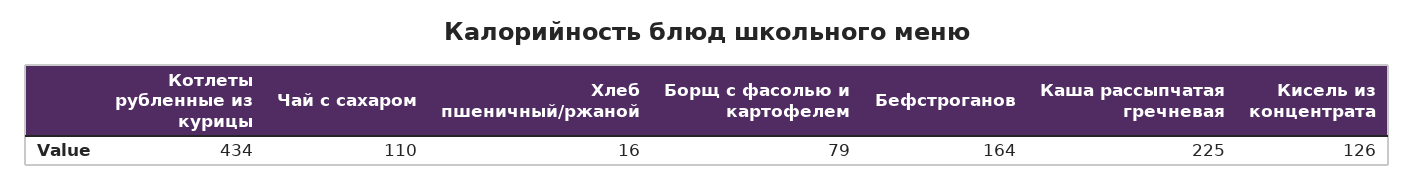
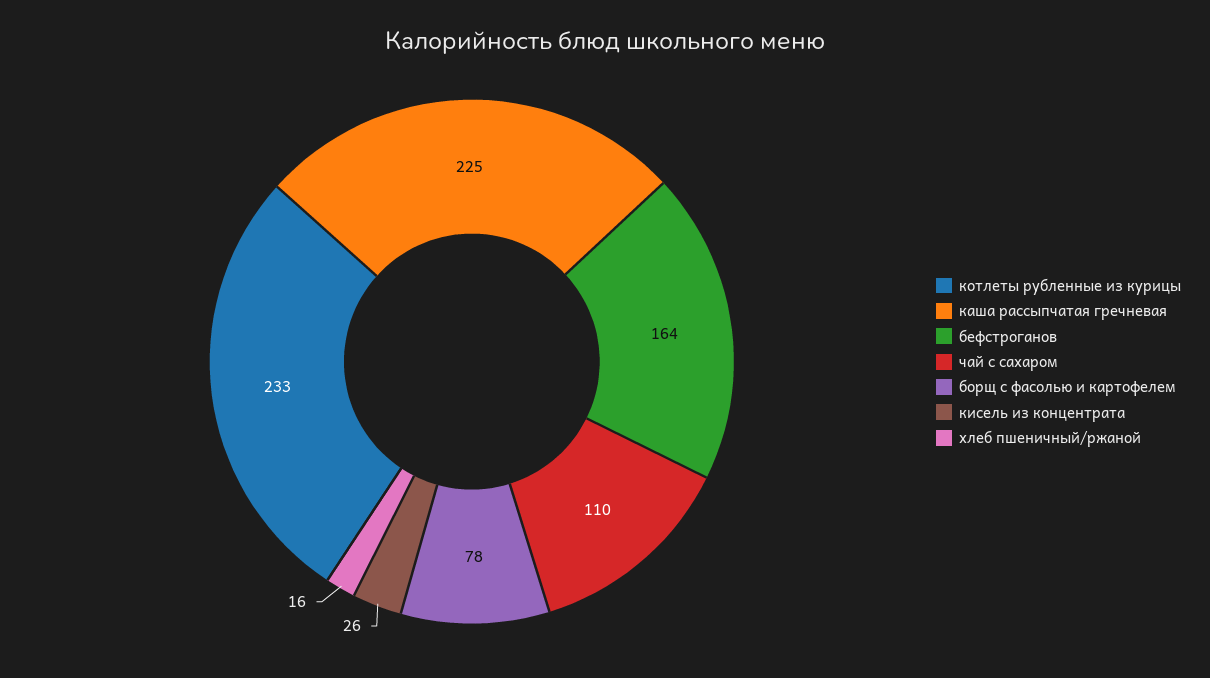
Котлеты рубленные из курицы: 434 -> 233
Борщ с фасолью и картофелем: 79 -> 78
Кисель из концентрата: 126 -> 26

